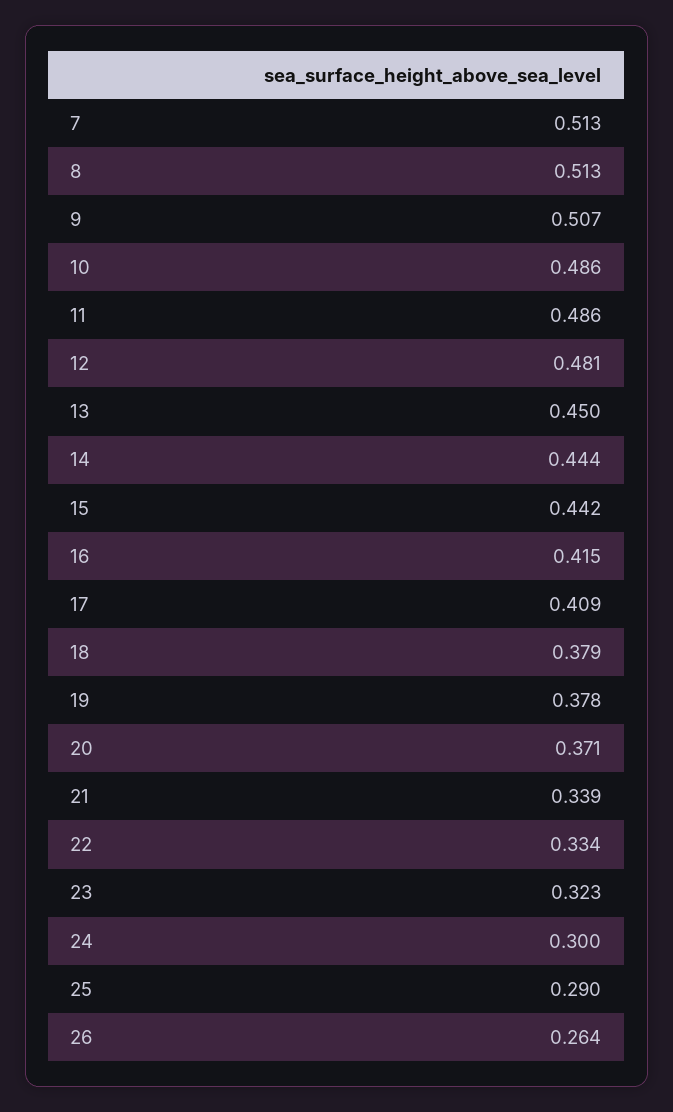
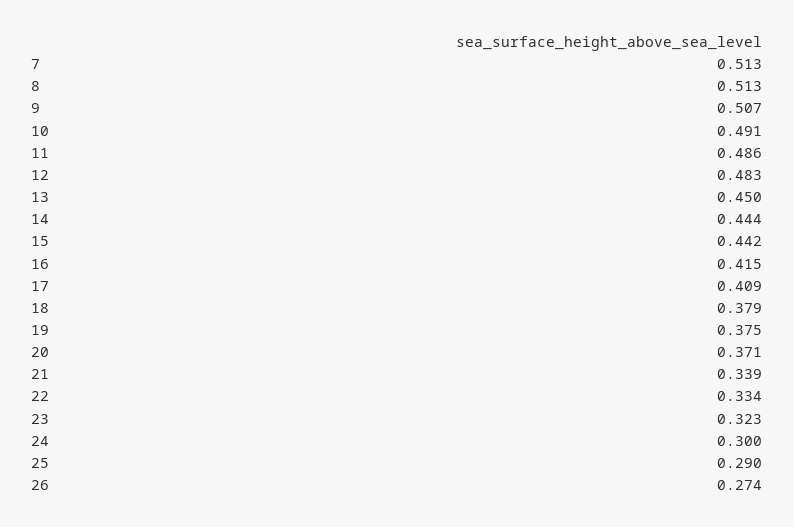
10: 0.486 -> 0.491
12: 0.481 -> 0.483
19: 0.378 -> 0.375
26: 0.264 -> 0.274

